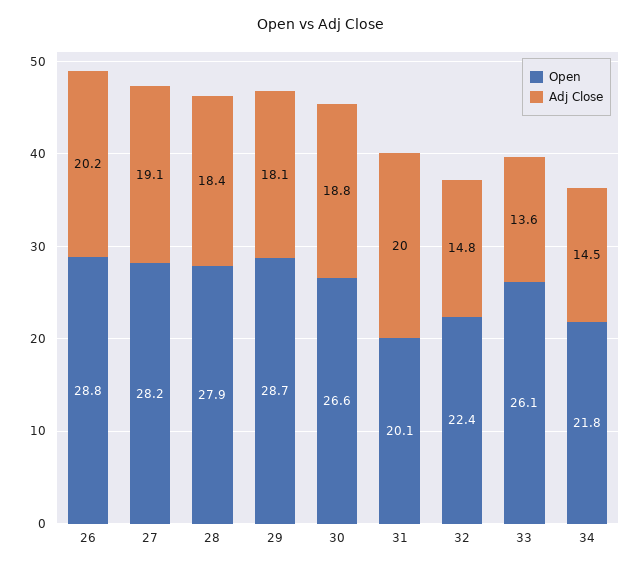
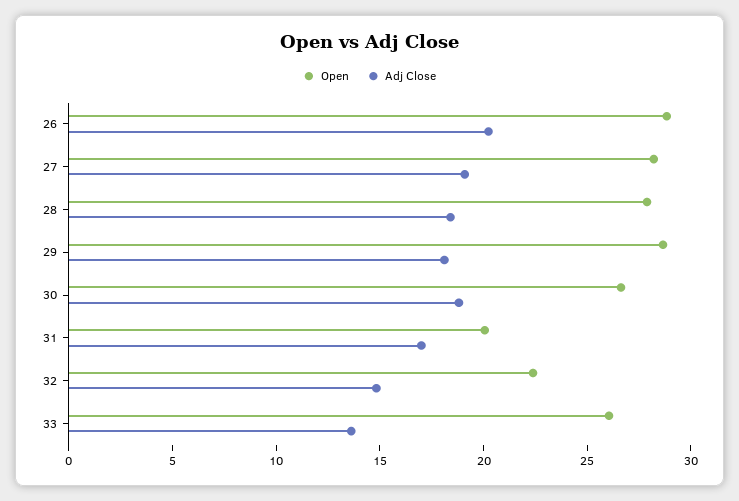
Adj Close, 31: 20 -> 17
Open, 34: 21.8 -> none
Adj Close, 34: 14.5 -> none

